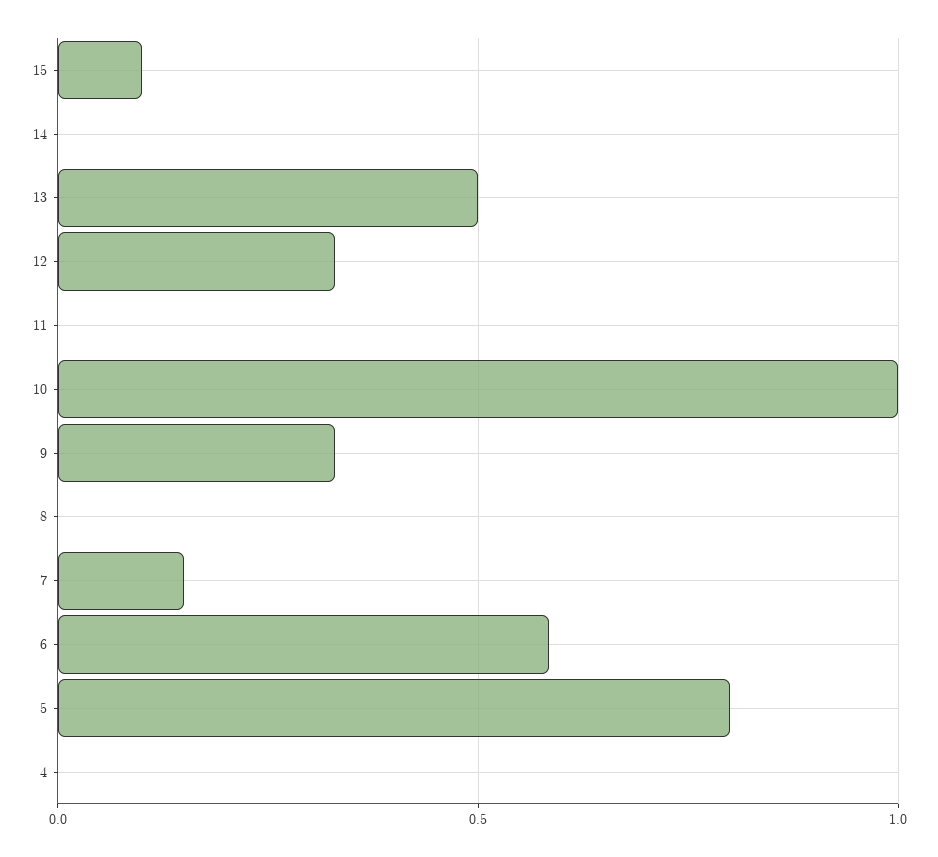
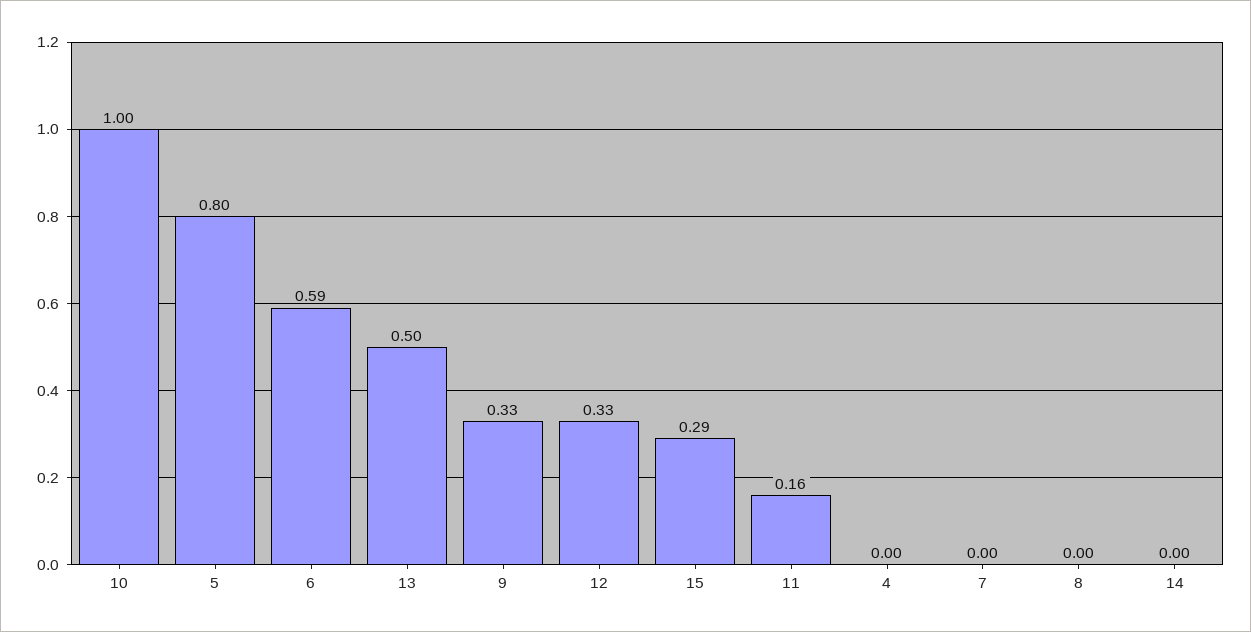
15: 0.1 -> 0.29
11: 0 -> 0.16
7: 0.15 -> 0

